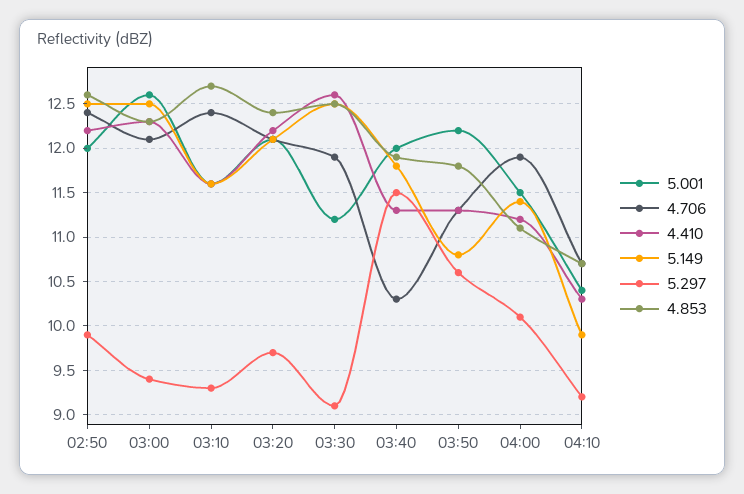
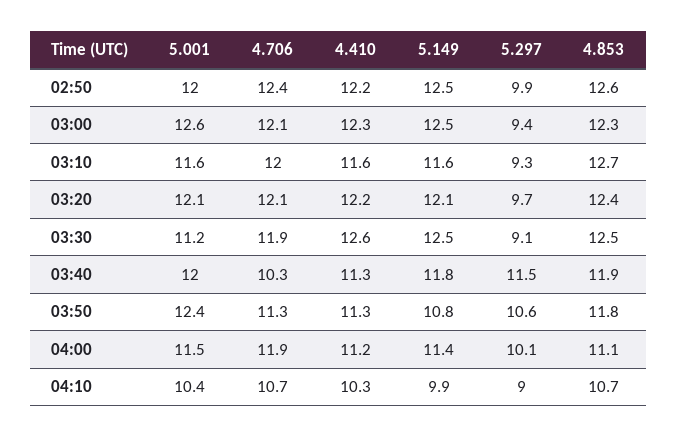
4.706, 03:10: 12.4 -> 12
5.001, 03:50: 12.2 -> 12.4
5.297, 04:10: 9.2 -> 9

